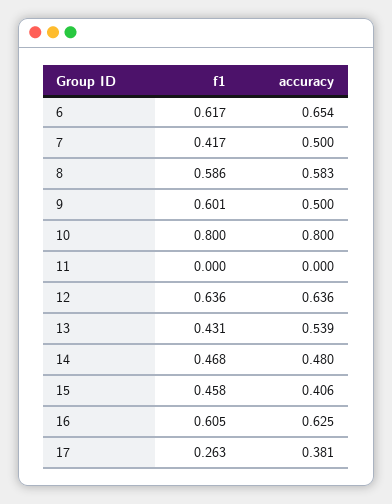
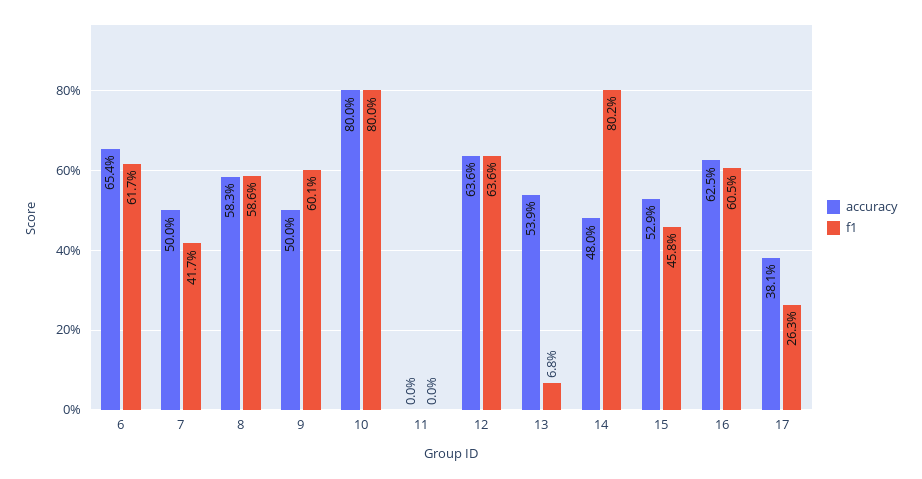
f1, 13: 0.431 -> 0.068
f1, 14: 0.468 -> 0.802
accuracy, 15: 0.406 -> 0.529

